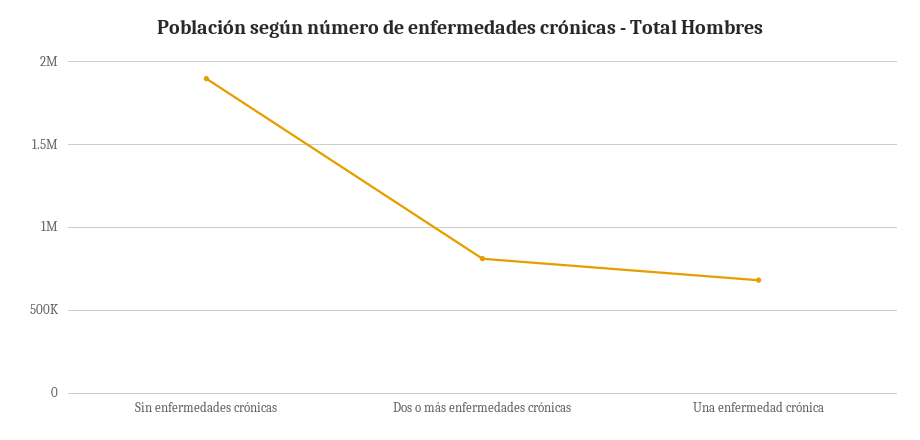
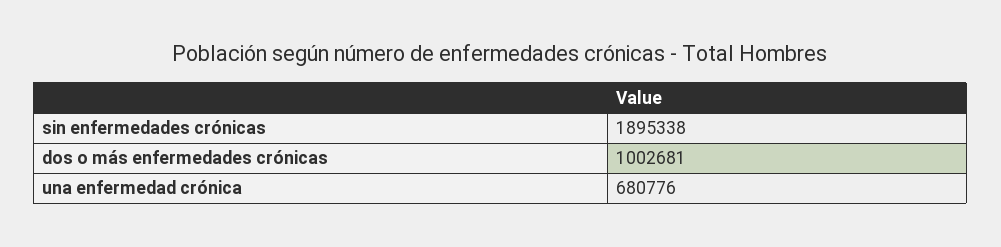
Dos o más enfermedades crónicas: 800000 -> 1002681

